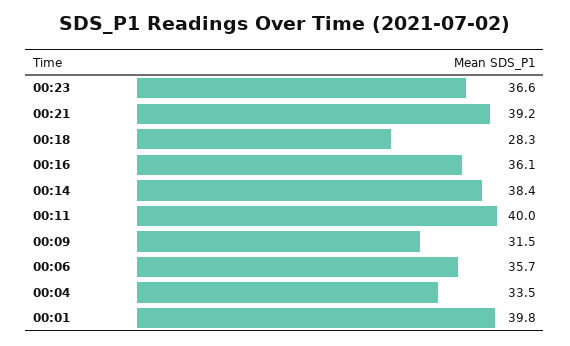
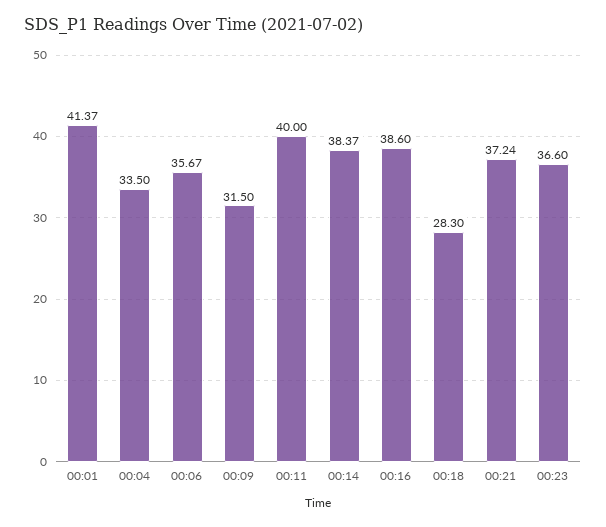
00:21: 39.2 -> 37.24
00:16: 36.1 -> 38.6
00:01: 39.8 -> 41.37

